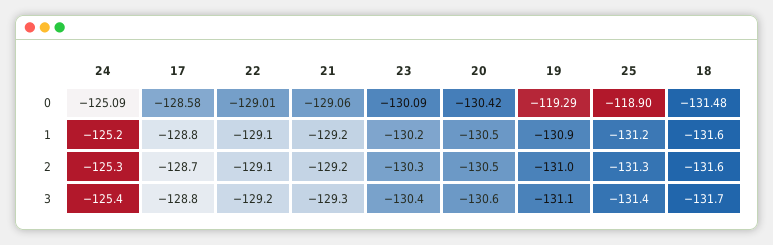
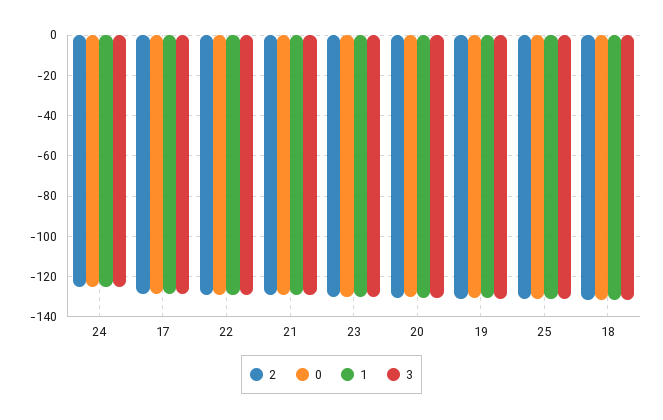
0, 19: -119.29 -> -130
0, 25: -118.9 -> -130

